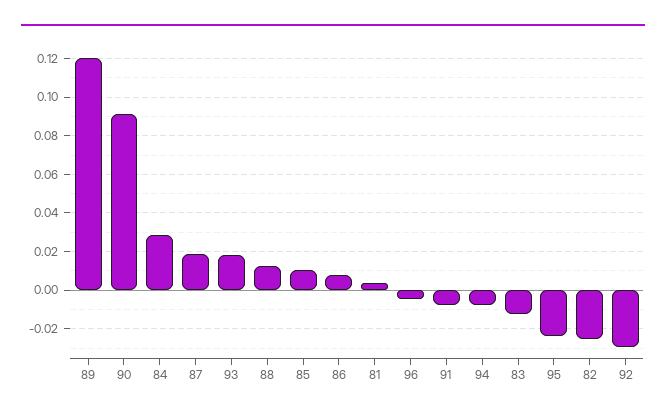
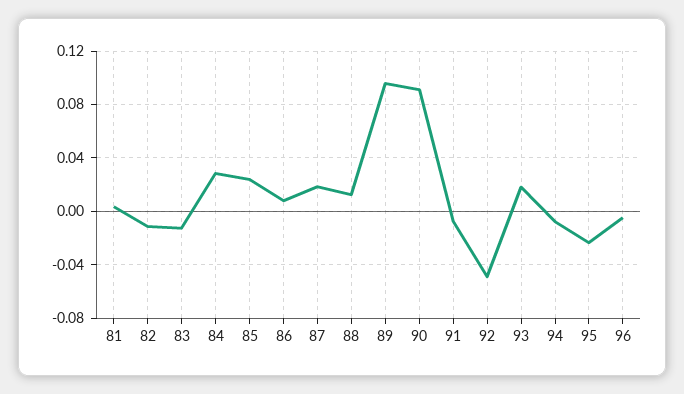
89: 0.12 -> 0.095
85: 0.01 -> 0.025
82: -0.025 -> -0.01
92: -0.03 -> -0.05

